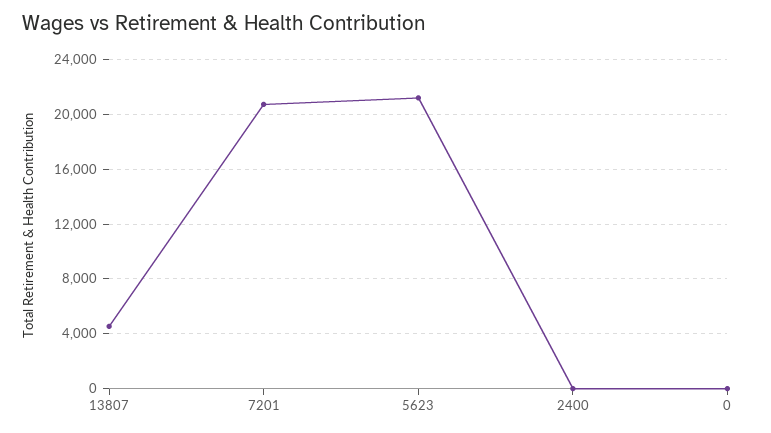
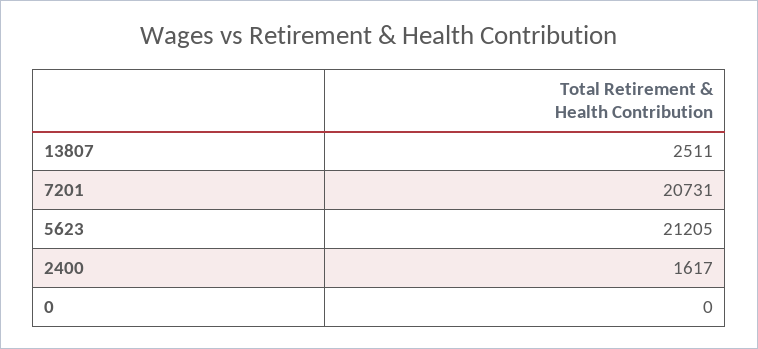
13807: 4500 -> 2511
2400: 0 -> 1617

